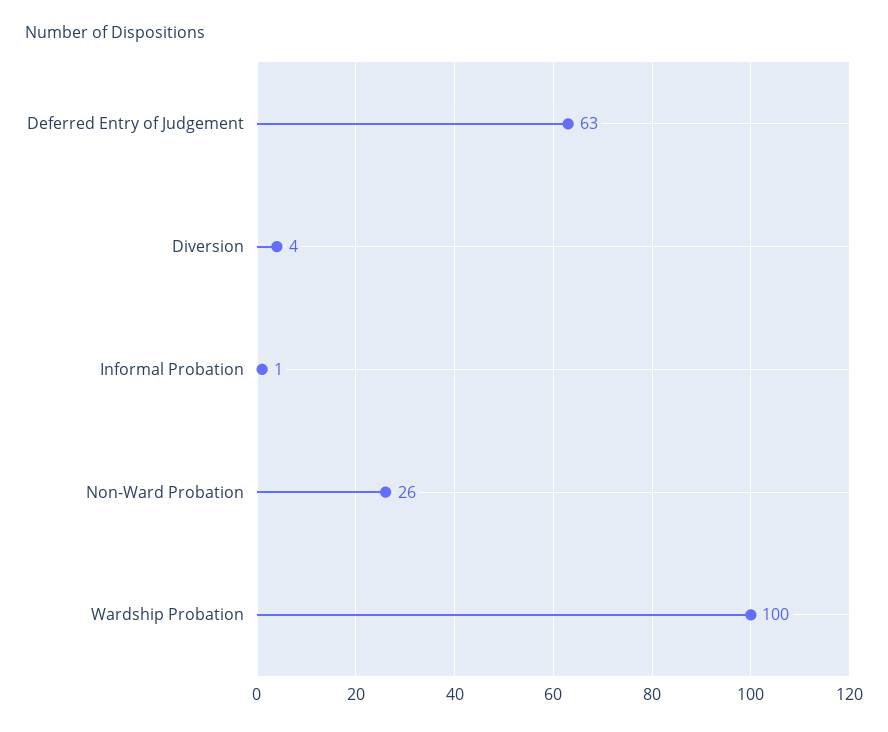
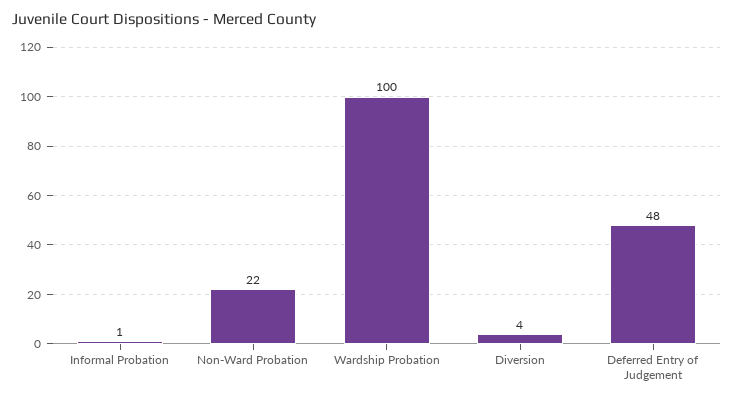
Deferred Entry of Judgement: 63 -> 48
Non-Ward Probation: 26 -> 22

